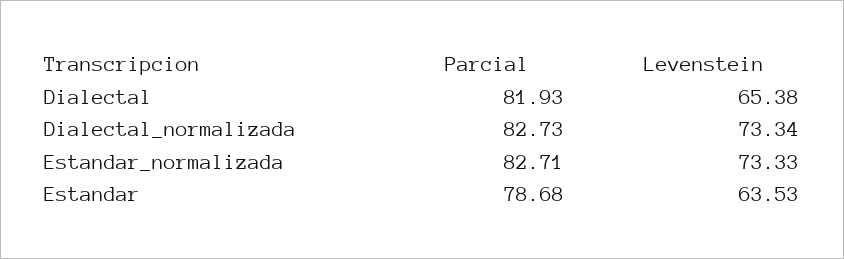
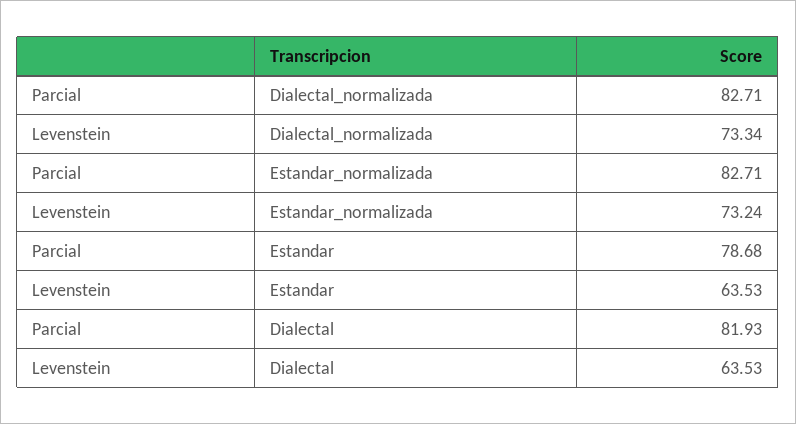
Levenstein, Dialectal: 65.38 -> 63.53
Parcial, Dialectal_normalizada: 82.73 -> 82.71
Levenstein, Estandar_normalizada: 73.33 -> 73.24

